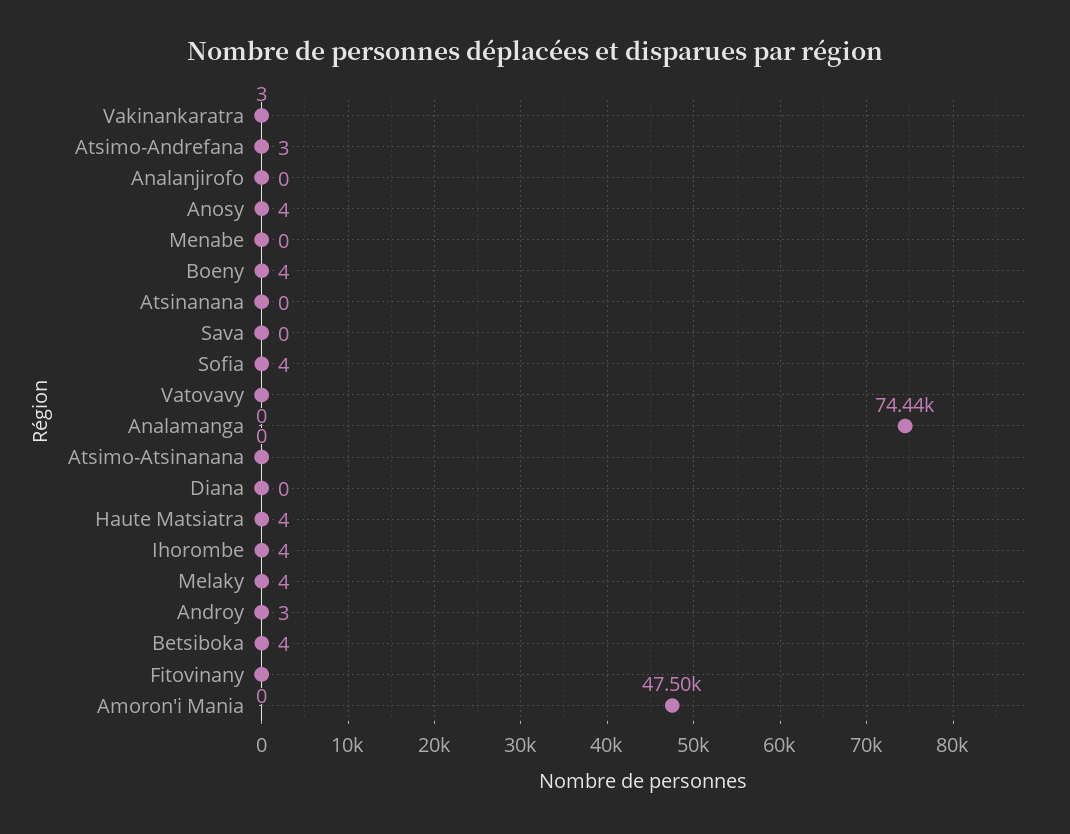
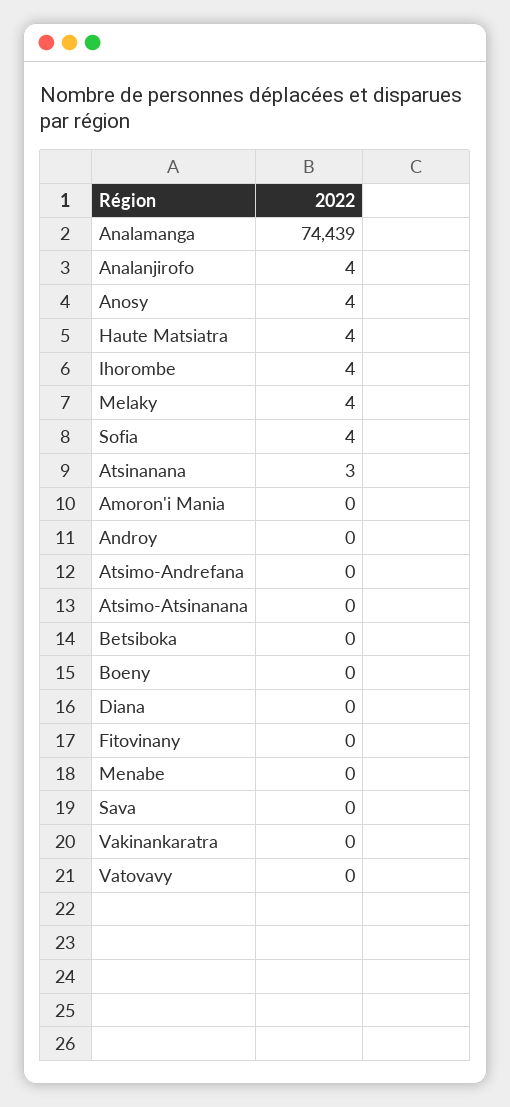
Vakinankaratra: 3 -> 0
Atsimo-Andrefana: 3 -> 0
Analanjirofo: 0 -> 4
Boeny: 4 -> 0
Atsinanana: 0 -> 3
Androy: 3 -> 0
Betsiboka: 4 -> 0
Amoron'i Mania: 47500 -> 0

